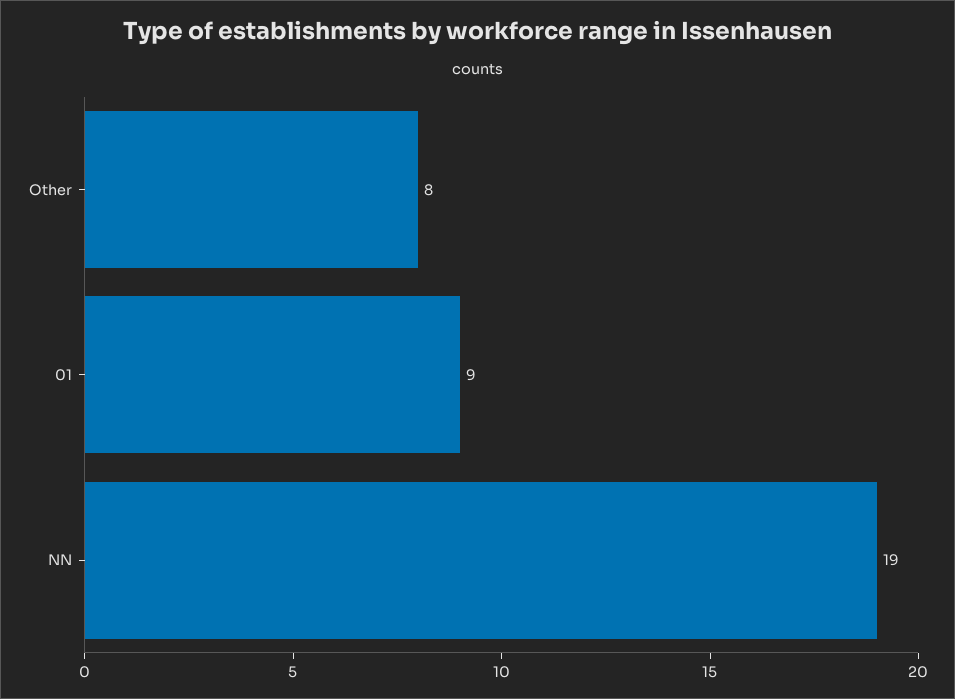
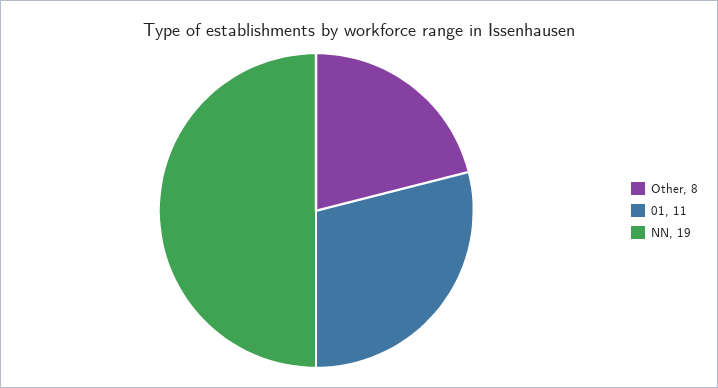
01: 9 -> 11

